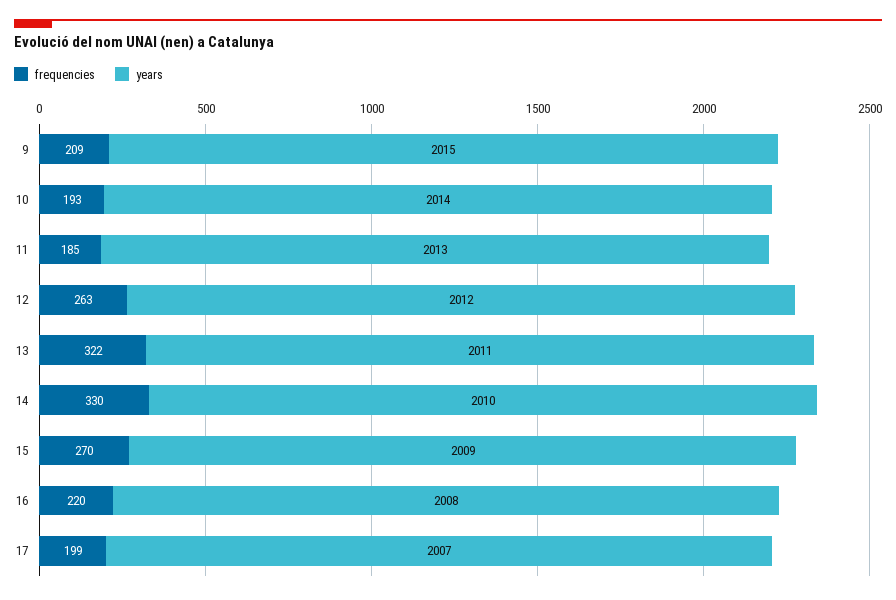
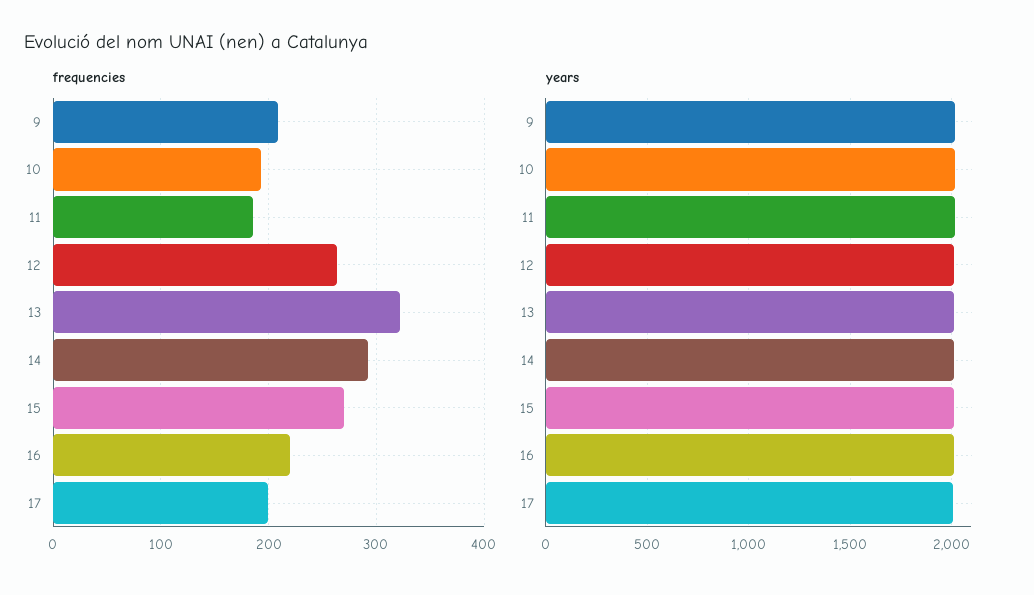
frequencies, 14: 330 -> 290

